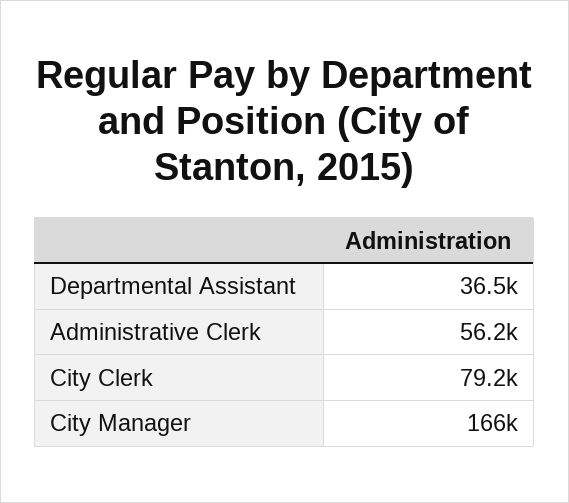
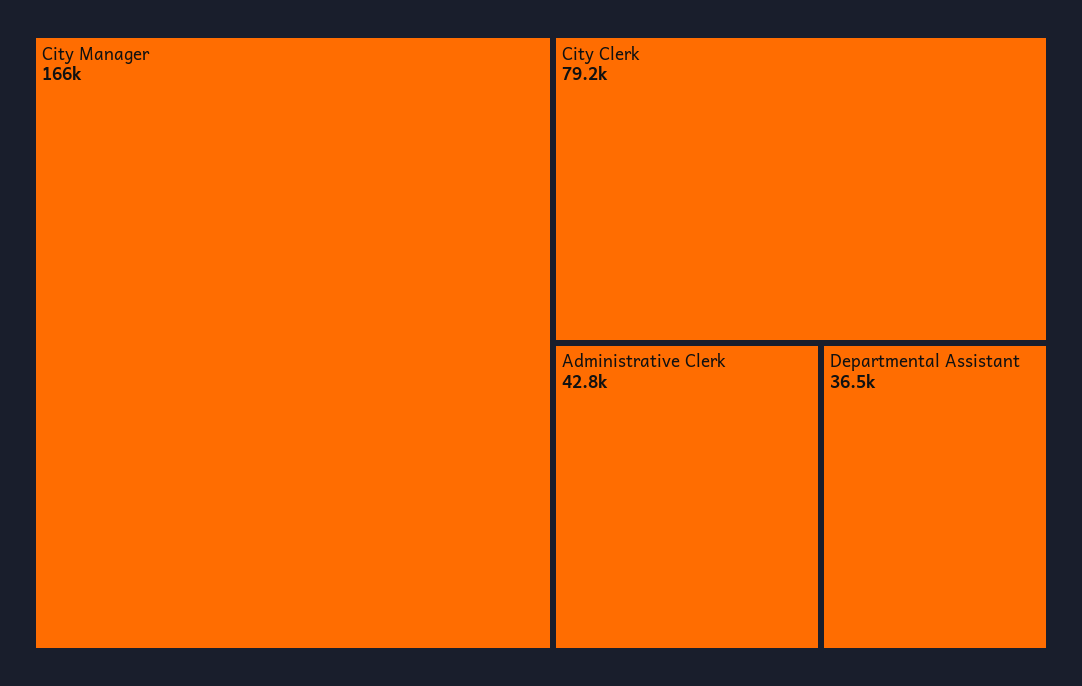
Administrative Clerk: 56200 -> 42800

